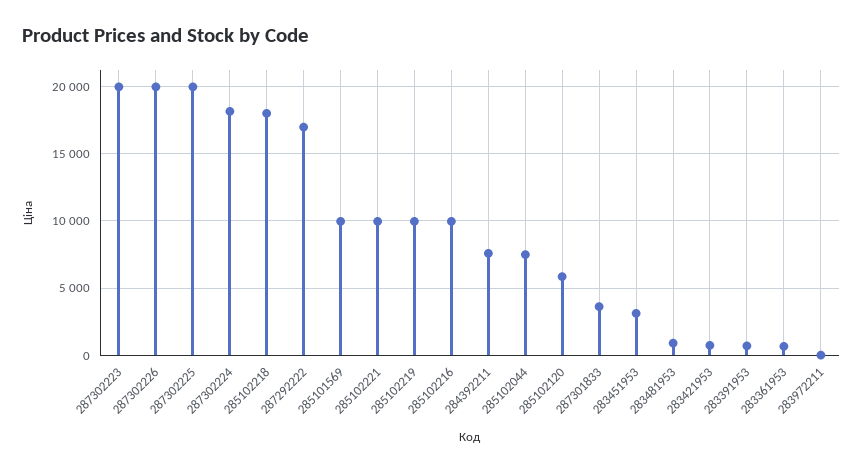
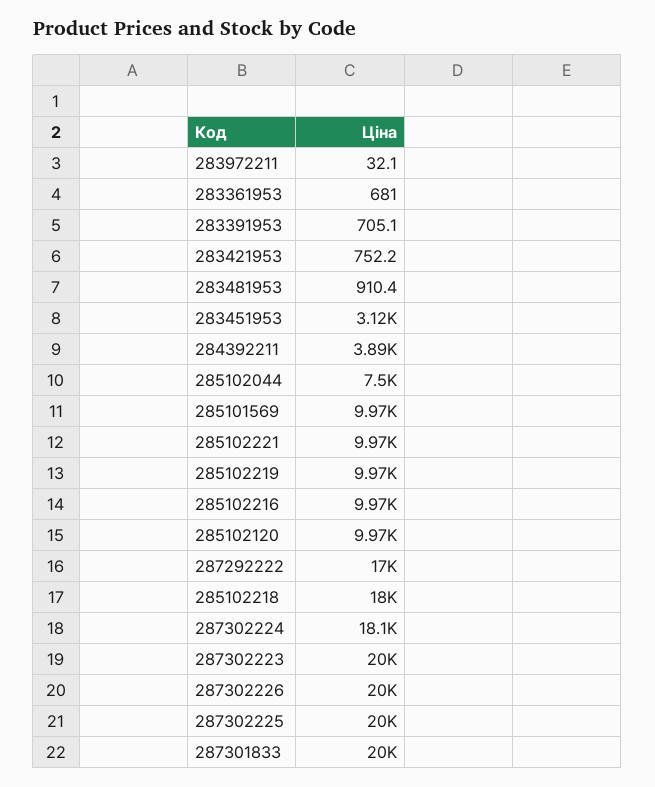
284392211: 7500 -> 3890
285102120: 6000 -> 9970
287301833: 3500 -> 20000

